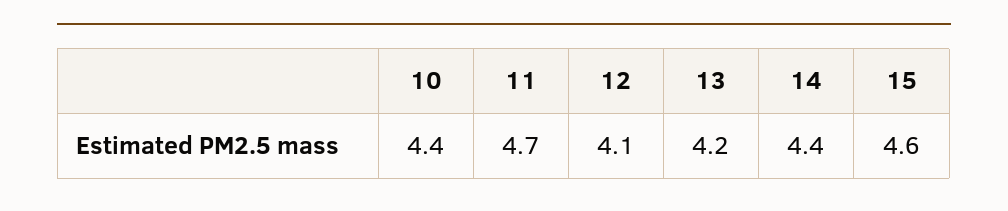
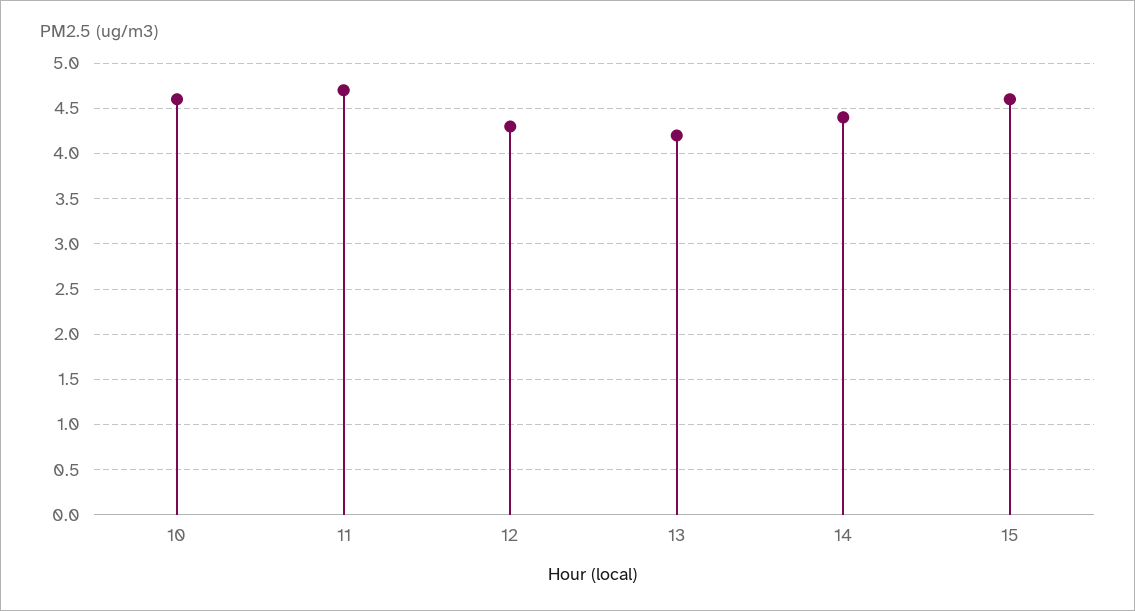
10: 4.4 -> 4.6
12: 4.1 -> 4.3

